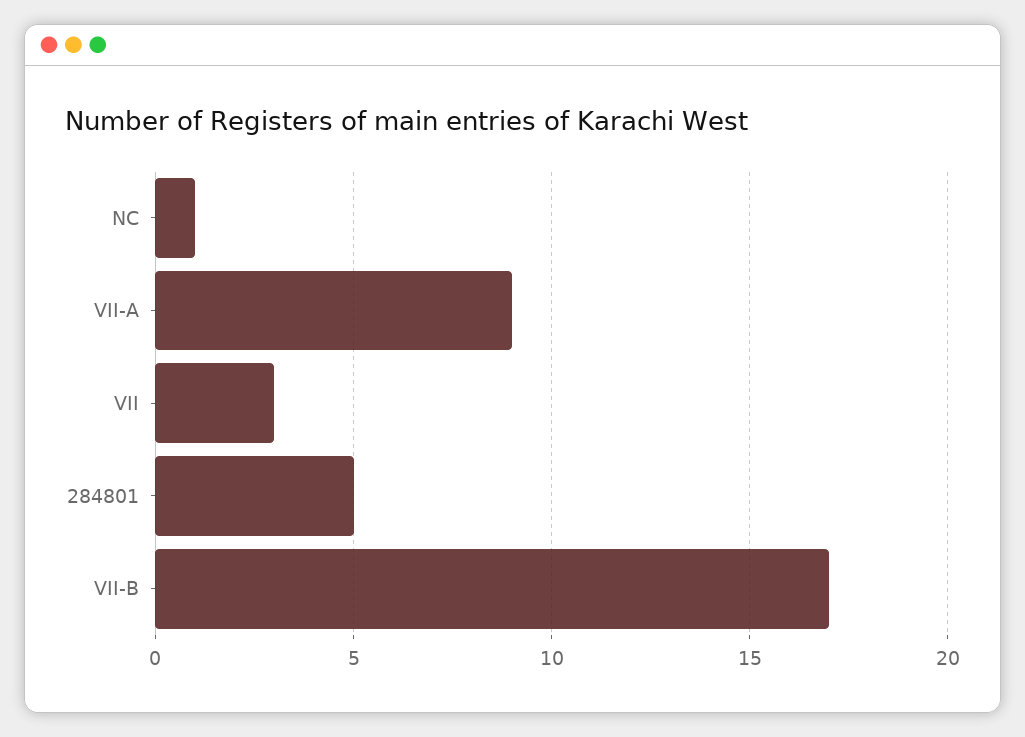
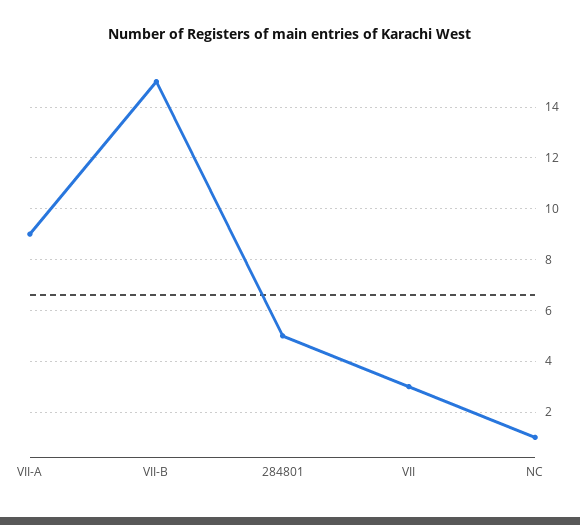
VII-B: 17 -> 15

